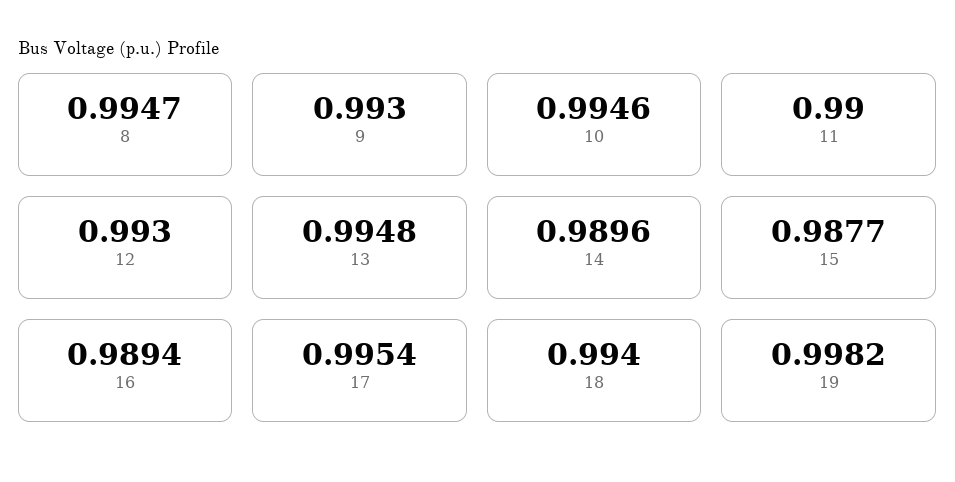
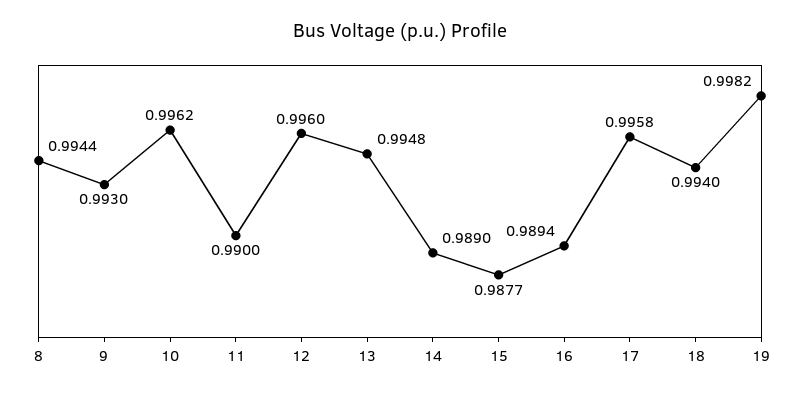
8: 0.9947 -> 0.9944
10: 0.9946 -> 0.9962
12: 0.993 -> 0.996
14: 0.9896 -> 0.989
17: 0.9954 -> 0.9958

